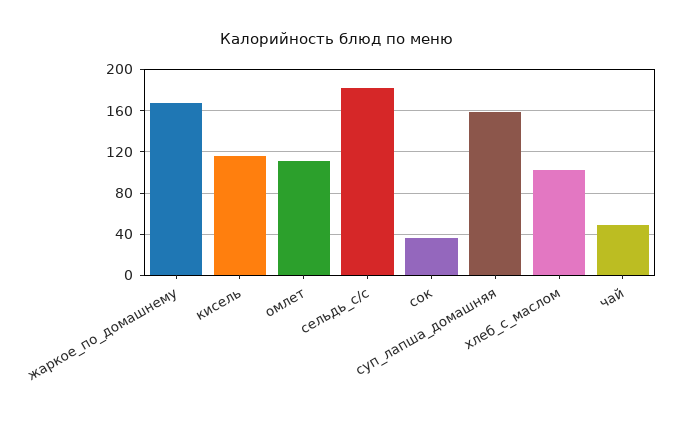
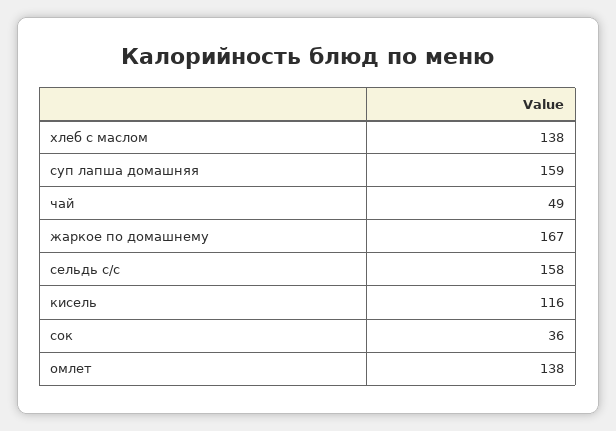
омлет: 110 -> 138
сельдь_с/с: 180 -> 158
хлеб_с_маслом: 100 -> 138

